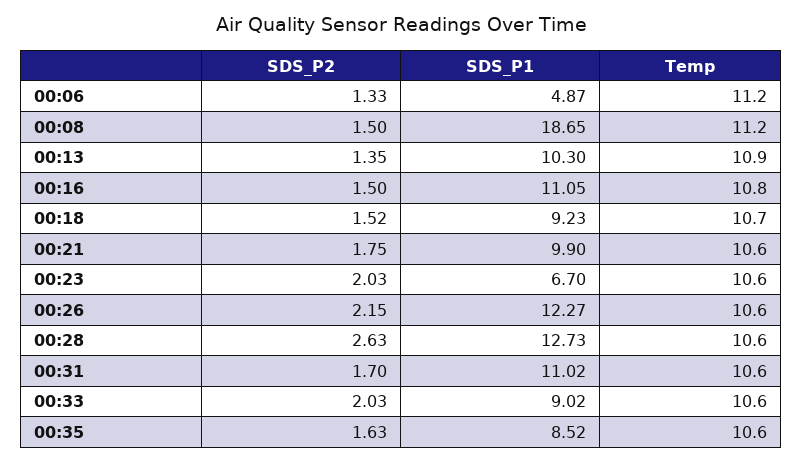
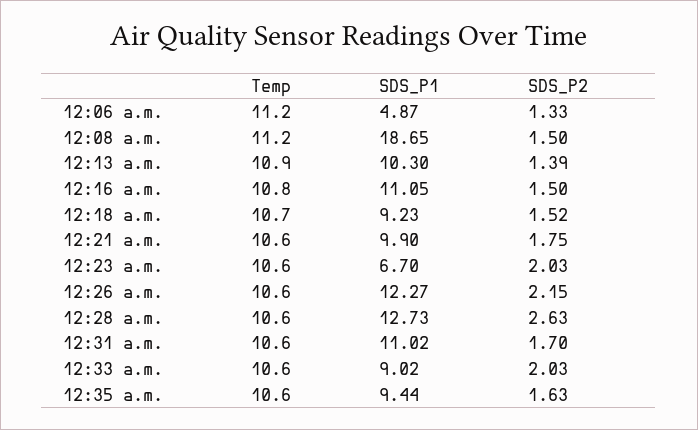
SDS_P2, 00:13: 1.35 -> 1.39
SDS_P1, 00:35: 8.52 -> 9.44

